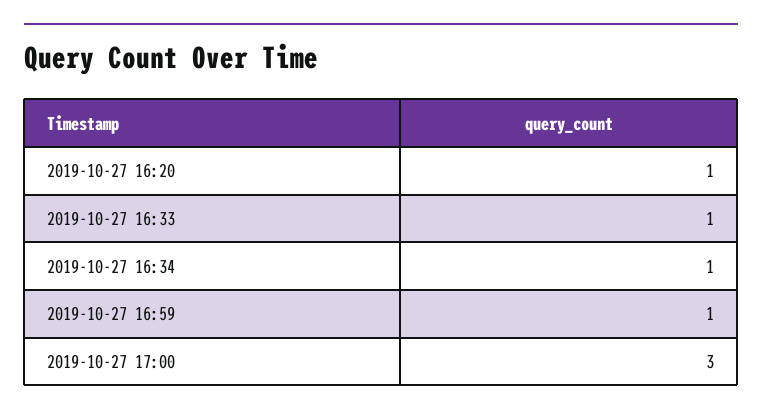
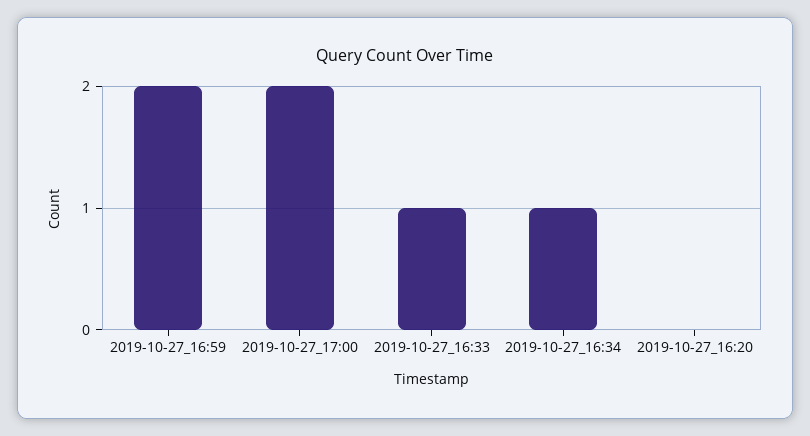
2019-10-27 16:20: 1 -> 0
2019-10-27 16:59: 1 -> 2
2019-10-27 17:00: 3 -> 2

